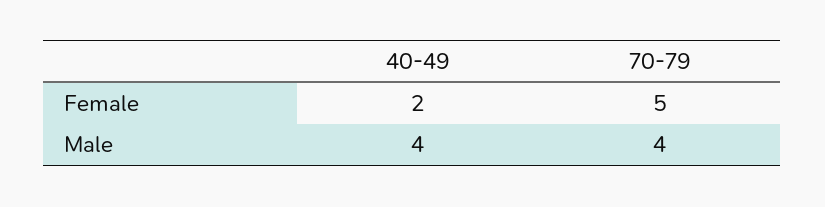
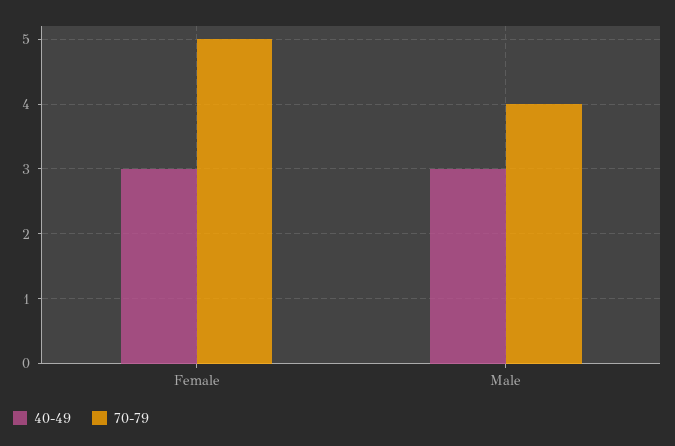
40-49, Female: 2 -> 3
40-49, Male: 4 -> 3

